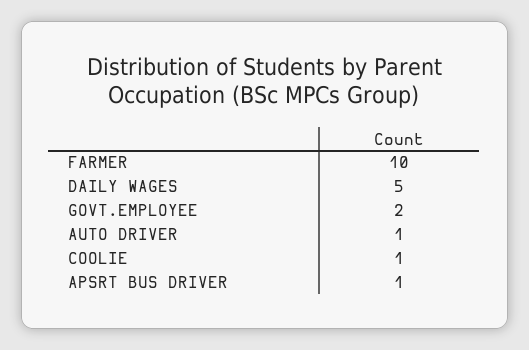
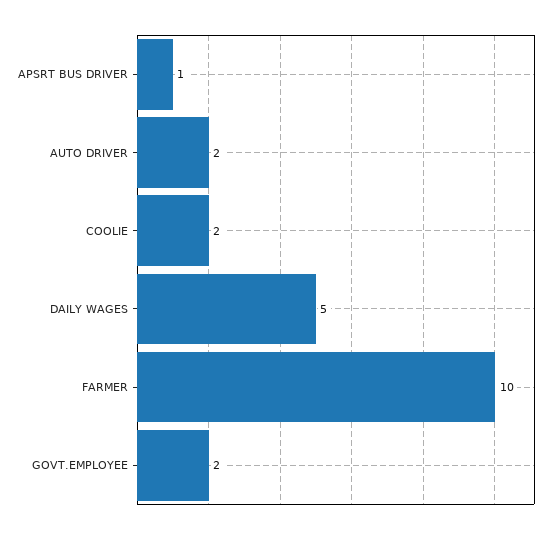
AUTO DRIVER: 1 -> 2
COOLIE: 1 -> 2

